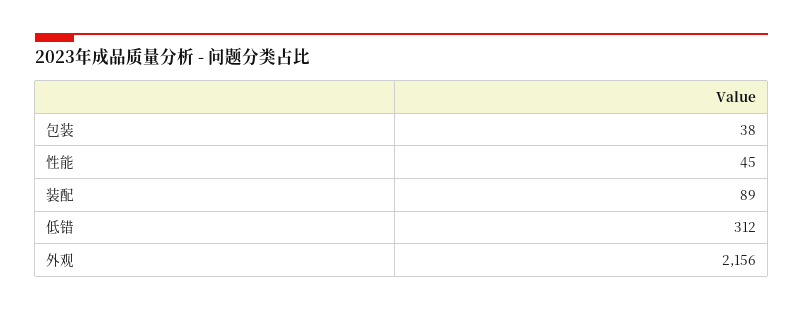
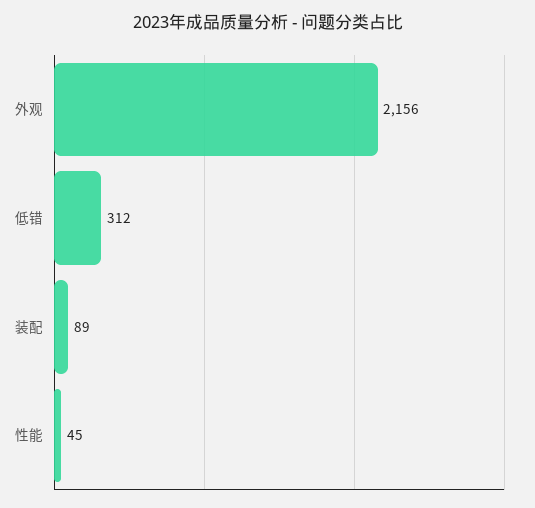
包装: 38 -> none

